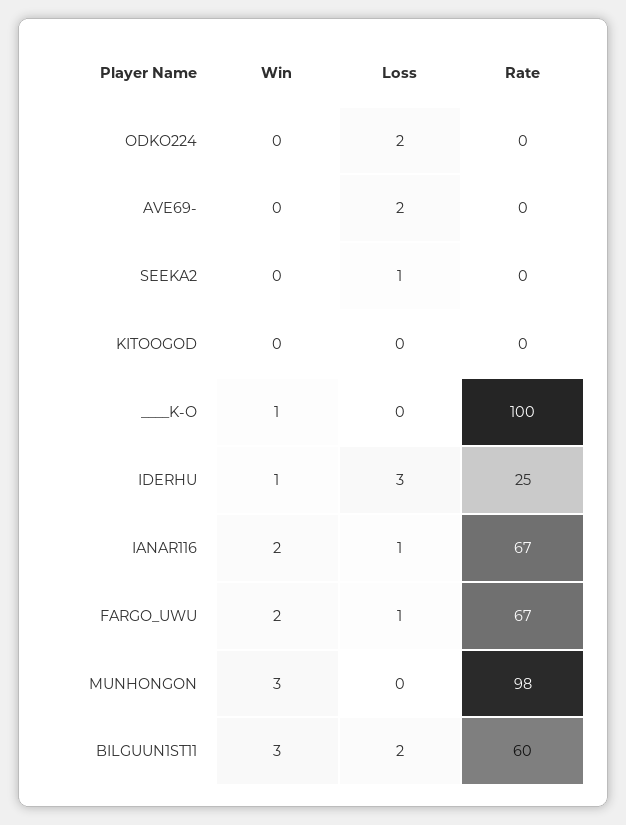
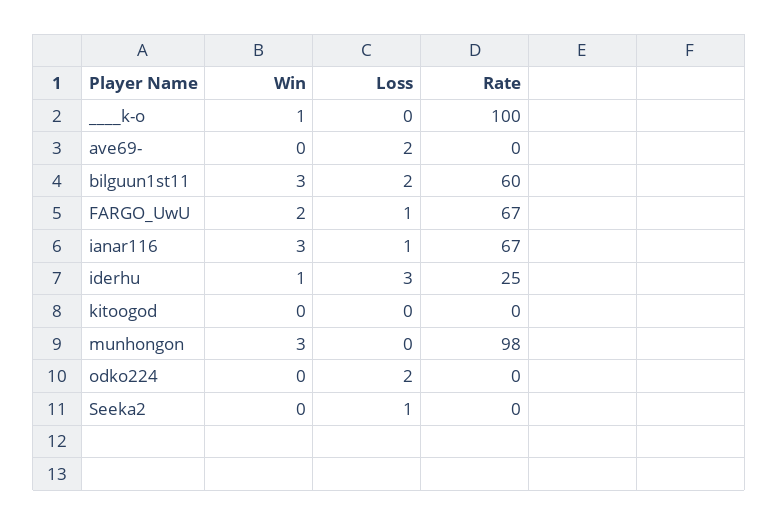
Win, IANAR116: 2 -> 3

